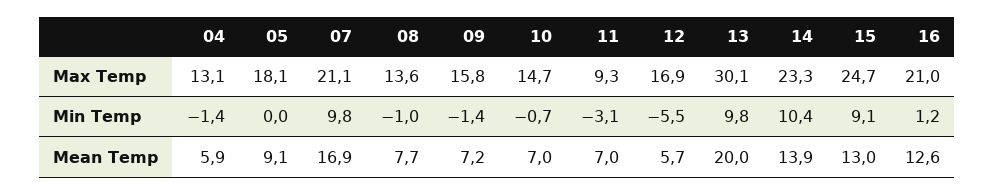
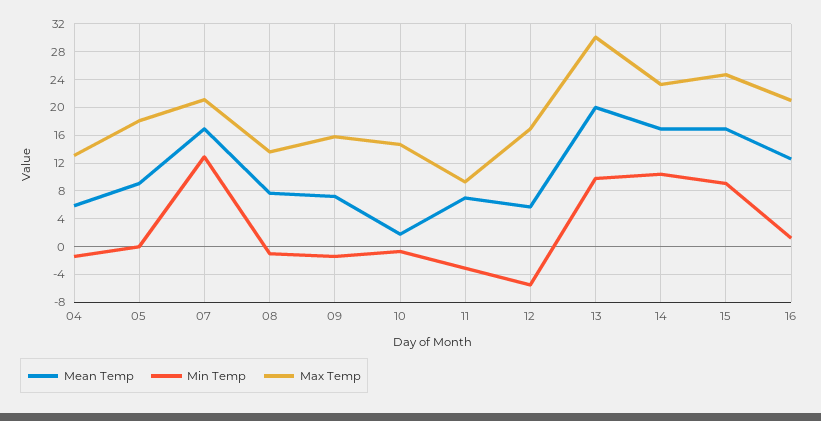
Min Temp, 07: 9.8 -> 13
Mean Temp, 10: 7 -> 2
Mean Temp, 14: 13.9 -> 17
Mean Temp, 15: 13 -> 17

